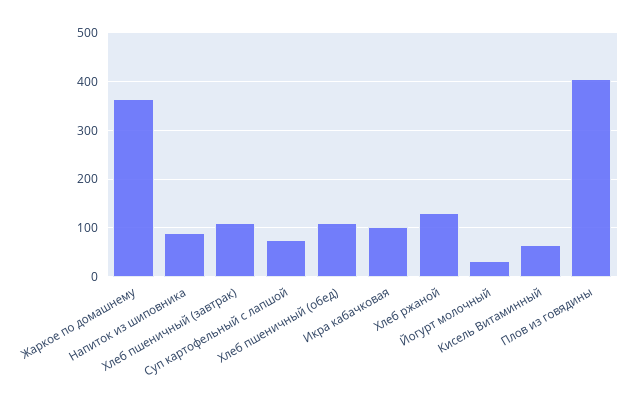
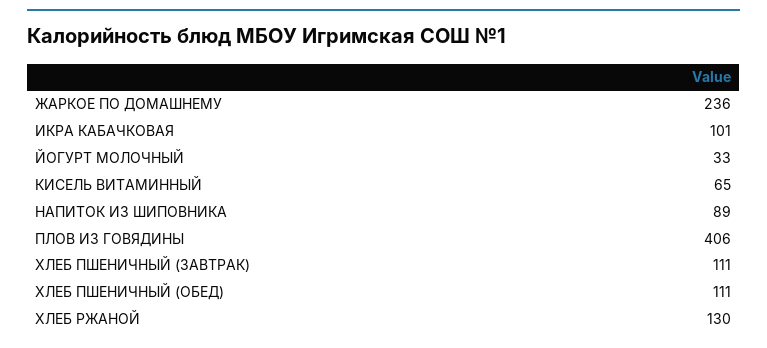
Жаркое по домашнему: 360 -> 236
Суп картофельный с лапшой: 80 -> none

